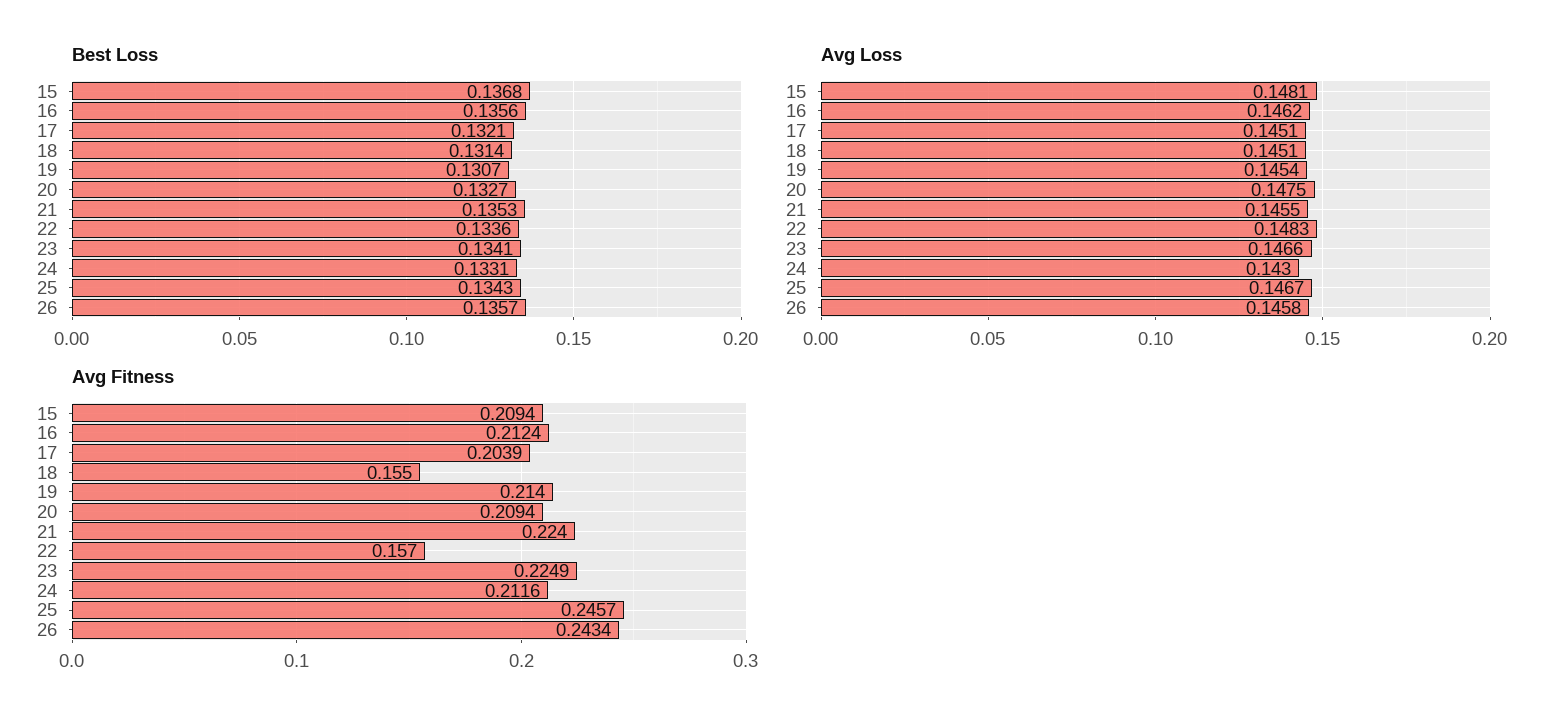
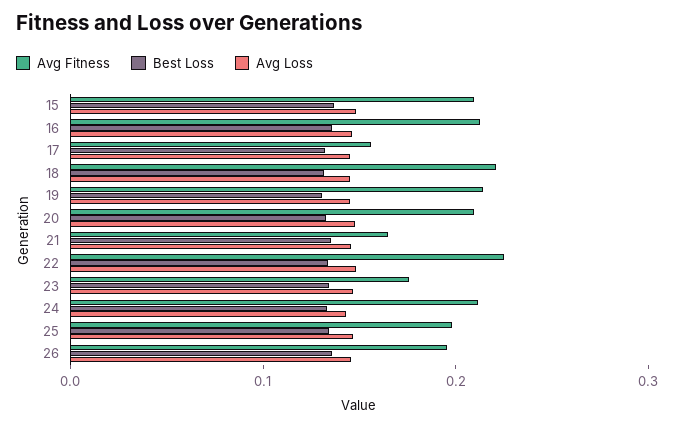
Avg Fitness, 17: 0.2039 -> 0.16
Avg Fitness, 18: 0.155 -> 0.22
Avg Fitness, 21: 0.224 -> 0.16
Avg Fitness, 22: 0.157 -> 0.22
Avg Fitness, 23: 0.2249 -> 0.18
Avg Fitness, 25: 0.2457 -> 0.2
Avg Fitness, 26: 0.2434 -> 0.2

